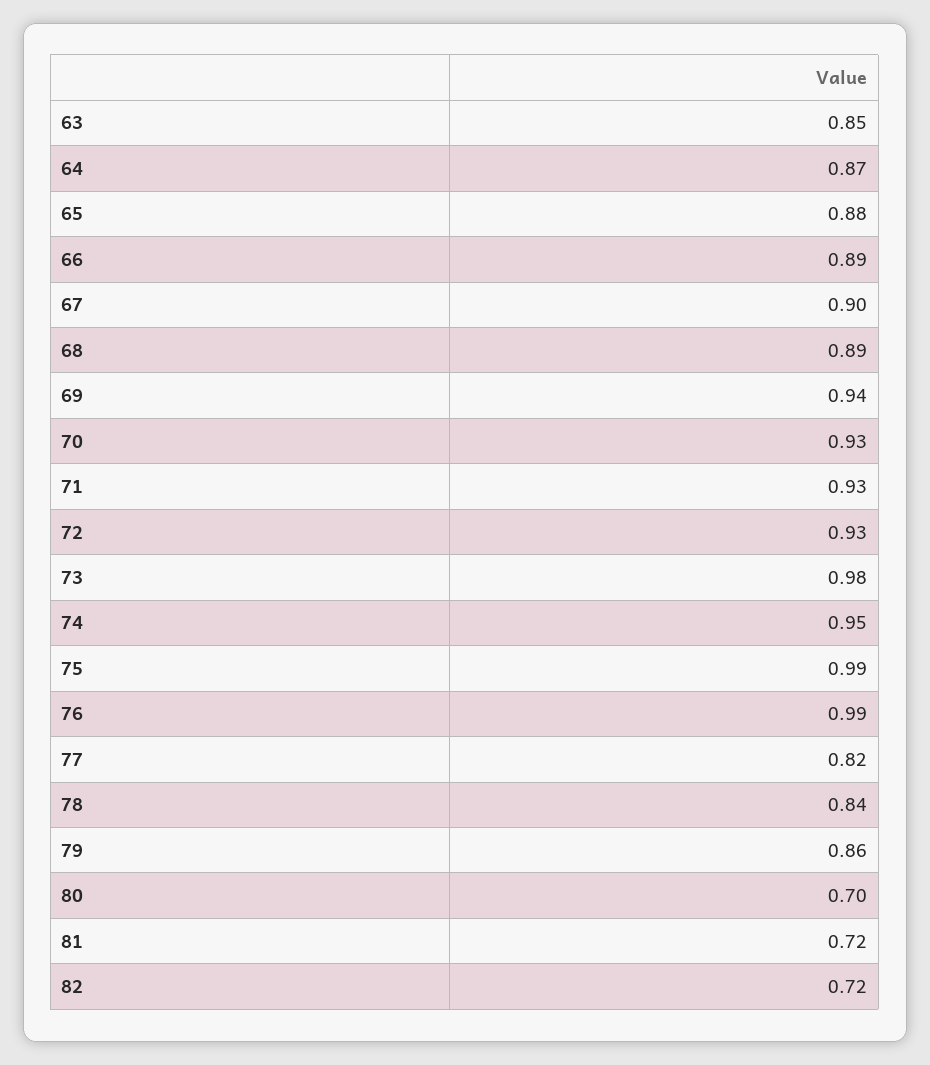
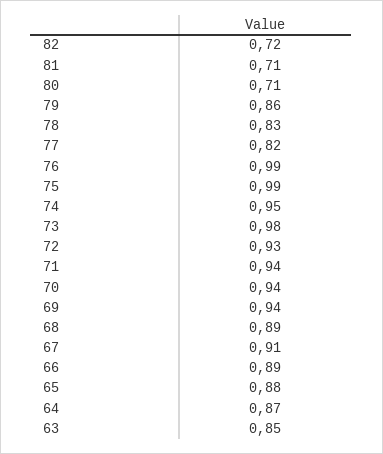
67: 0.9 -> 0.91
70: 0.93 -> 0.94
71: 0.93 -> 0.94
78: 0.84 -> 0.83
80: 0.7 -> 0.71
81: 0.72 -> 0.71

